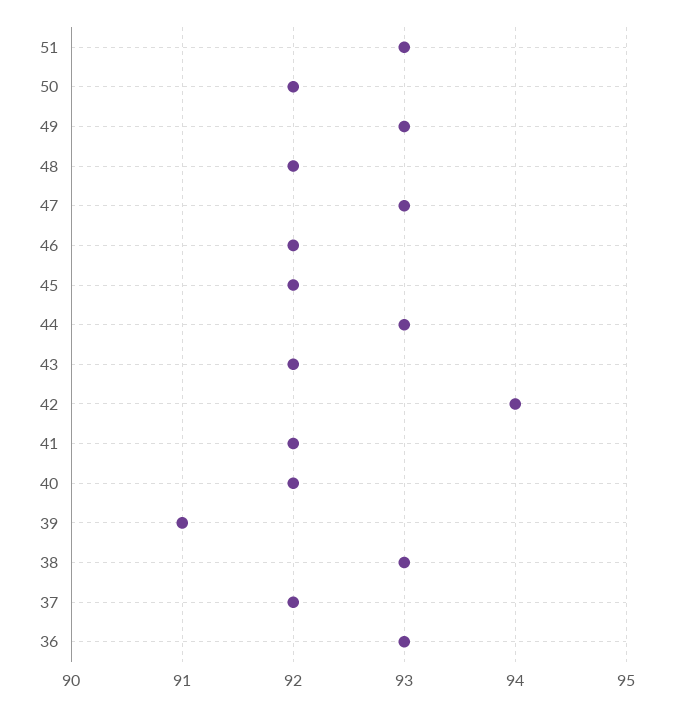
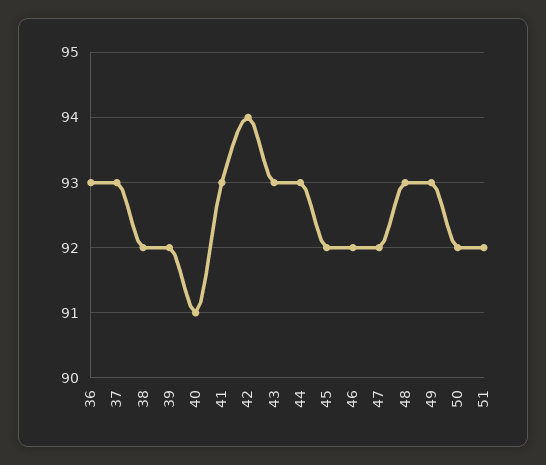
51: 93 -> 92
48: 92 -> 93
47: 93 -> 92
43: 92 -> 93
41: 92 -> 93
40: 92 -> 91
39: 91 -> 92
38: 93 -> 92
37: 92 -> 93

